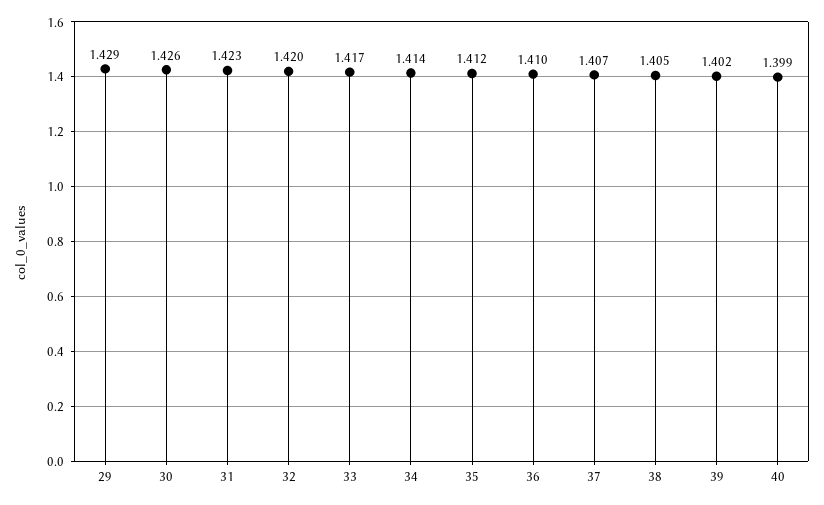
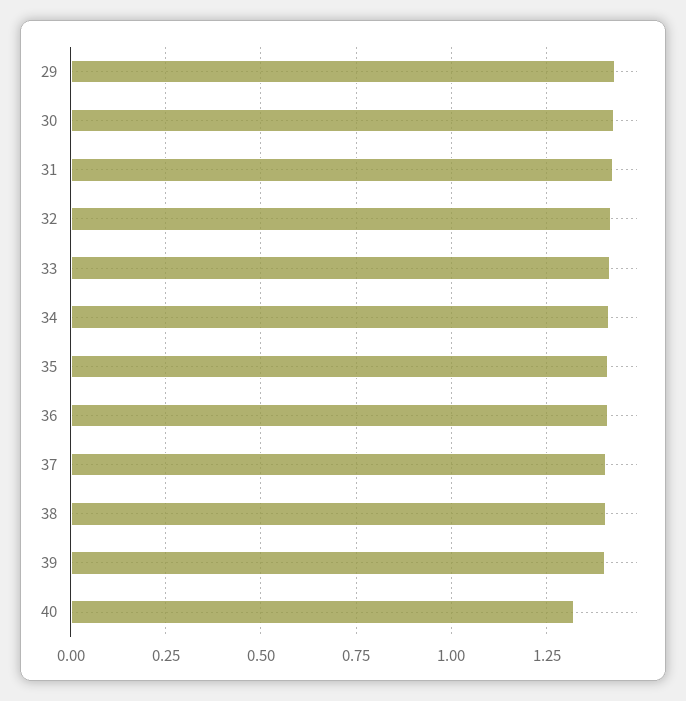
40: 1.399 -> 1.325

